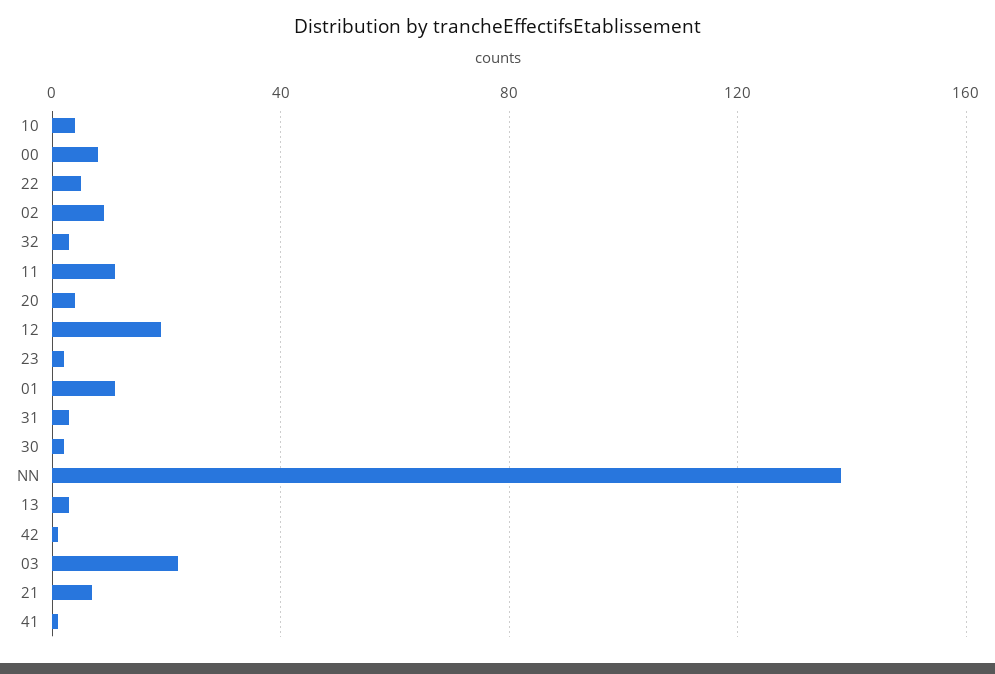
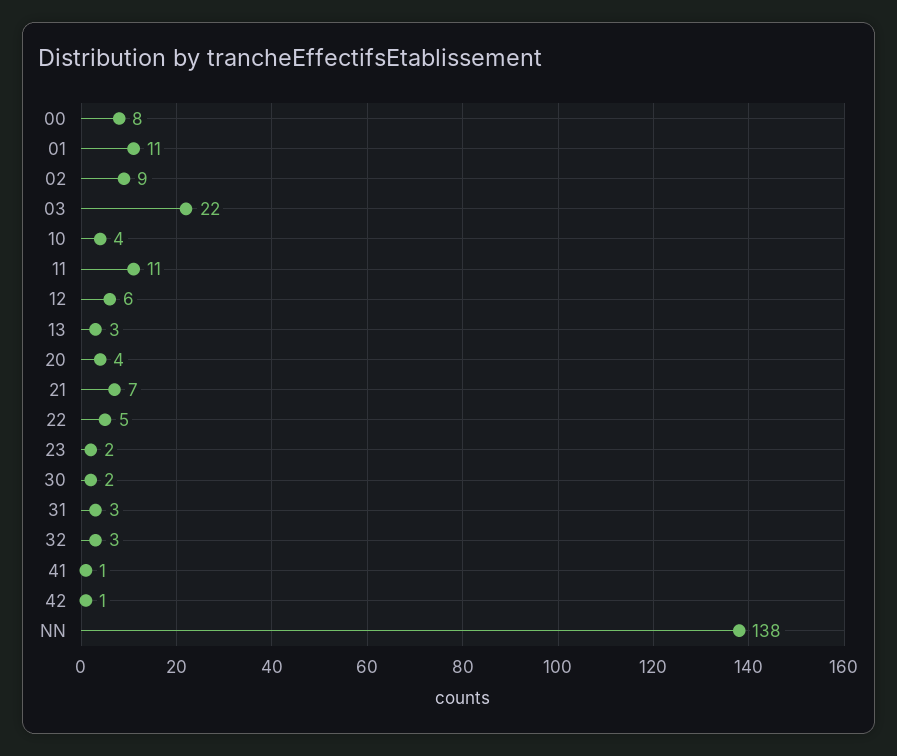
12: 20 -> 6

